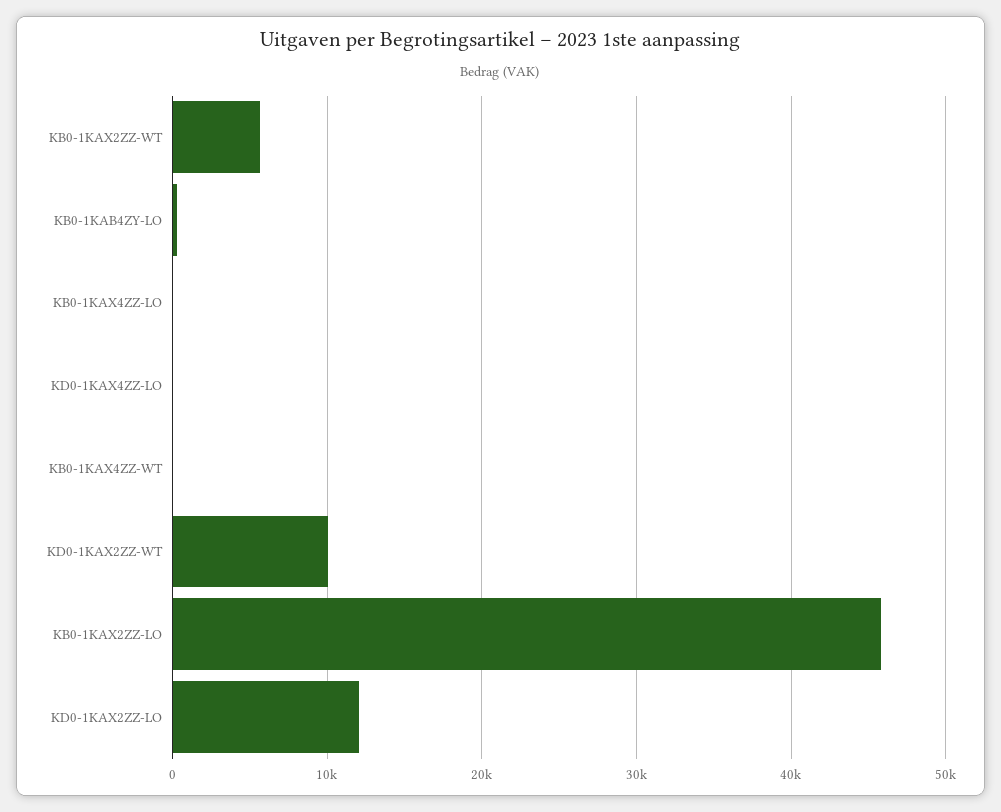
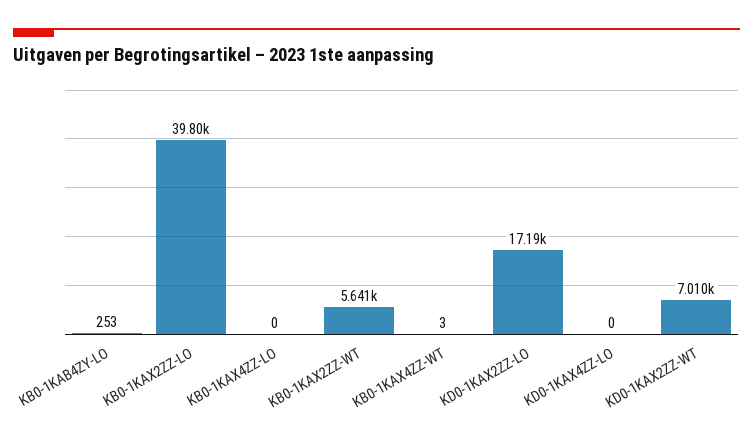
KD0-1KAX2ZZ-WT: 10000 -> 7010
KB0-1KAX2ZZ-LO: 46000 -> 39800
KD0-1KAX2ZZ-LO: 12000 -> 17190

